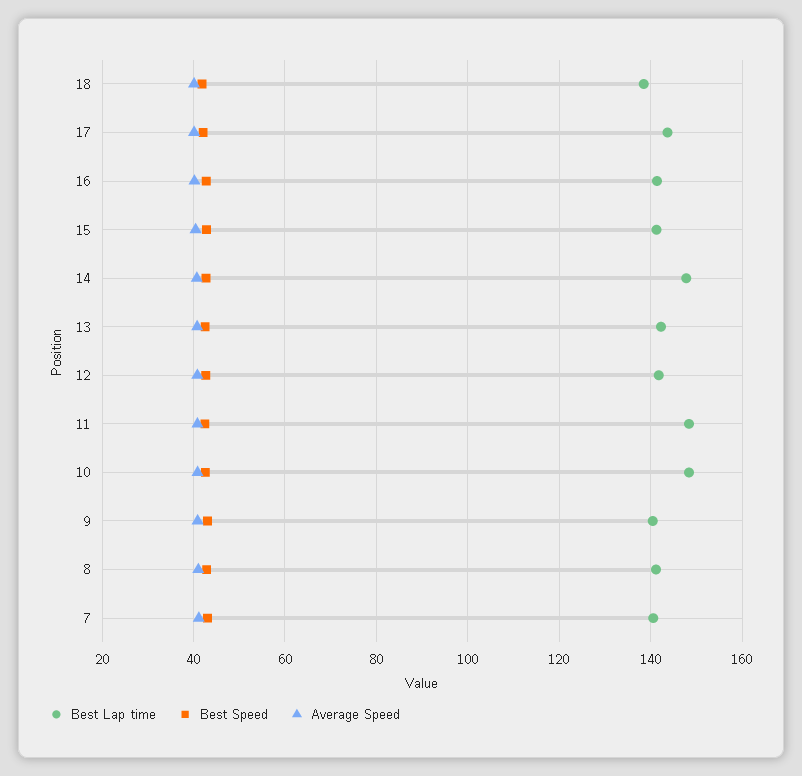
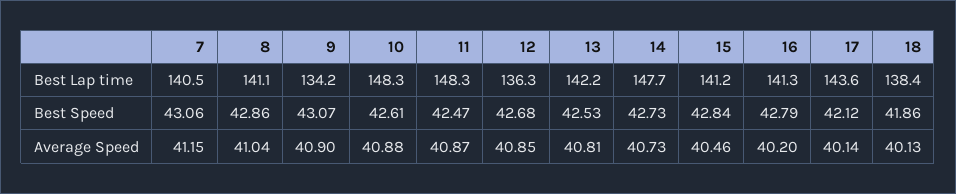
Best Lap time, 12: 142 -> 136.3
Best Lap time, 9: 140 -> 134.2

